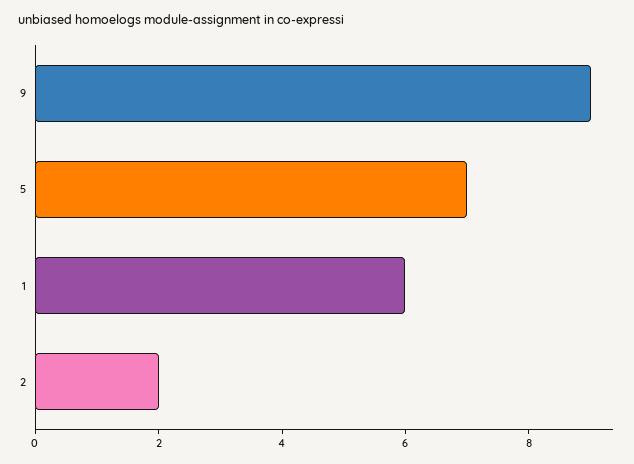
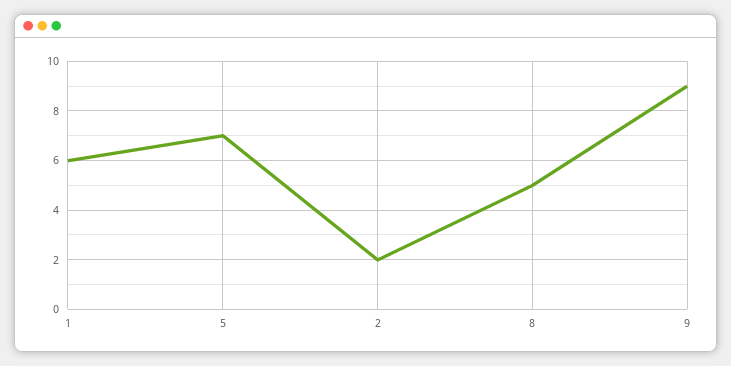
8: none -> 5

